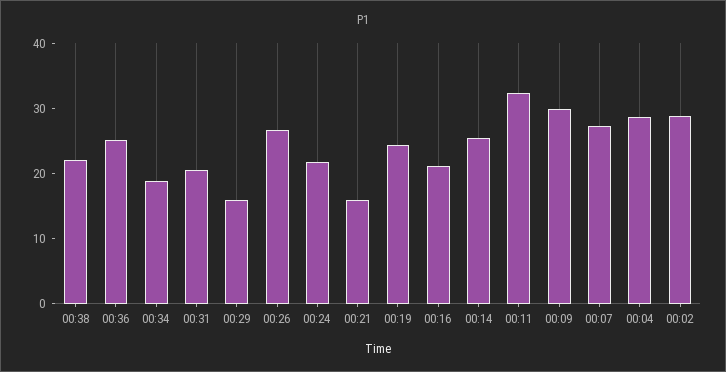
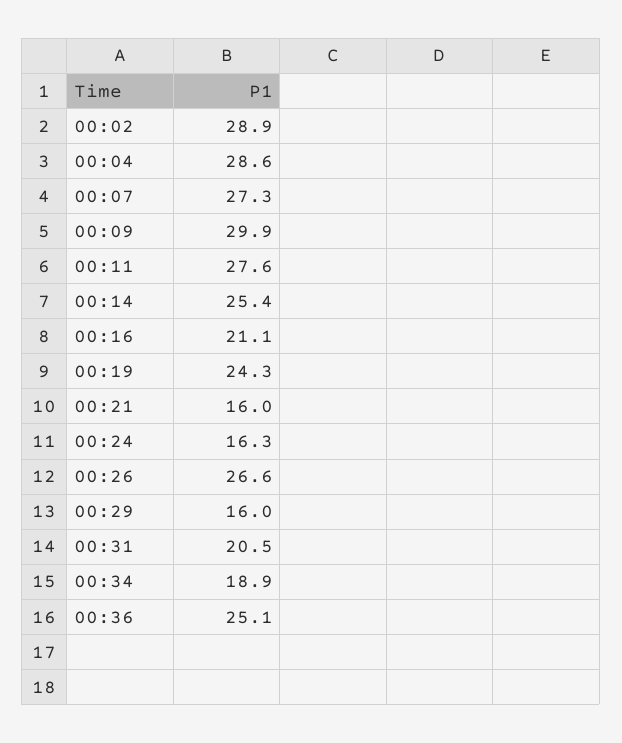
00:38: 22 -> none
00:24: 22 -> 16.3
00:11: 32 -> 27.6

